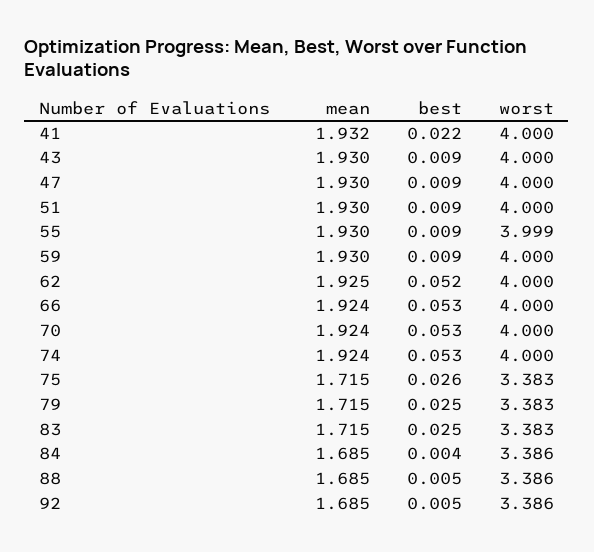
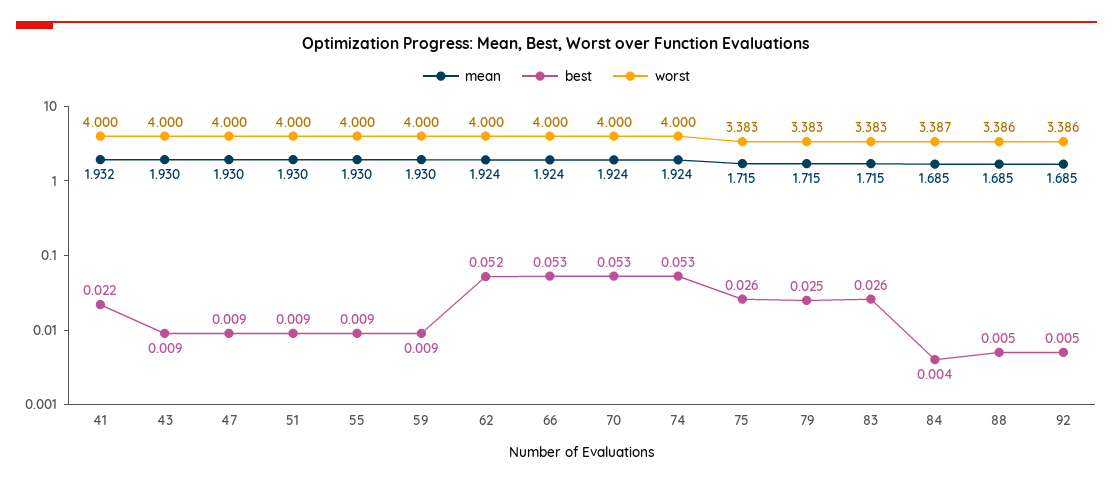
worst, 55: 3.999 -> 4
mean, 62: 1.925 -> 1.924
best, 83: 0.025 -> 0.026
worst, 84: 3.386 -> 3.387

